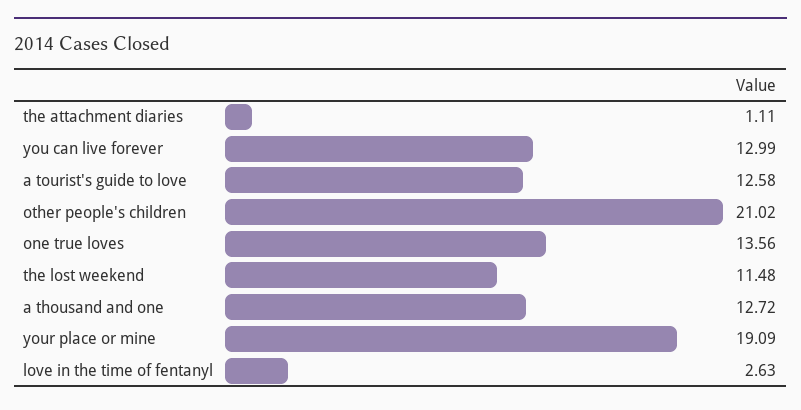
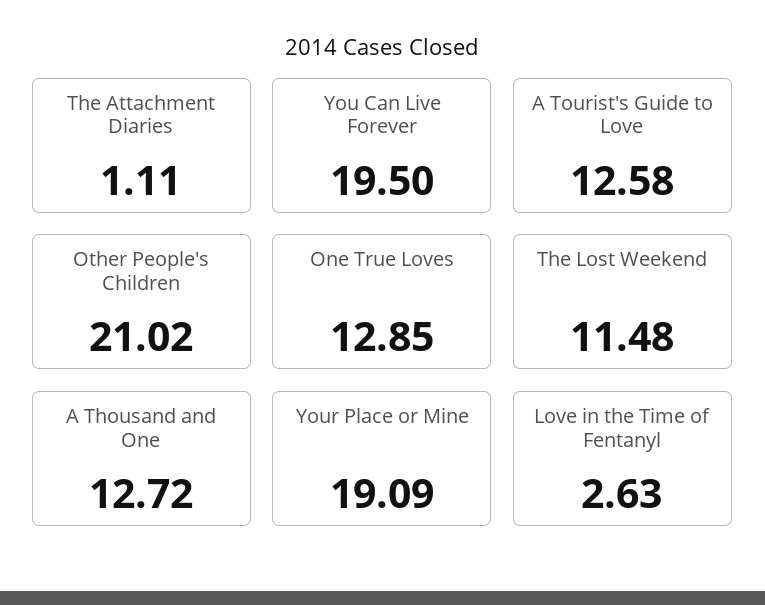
you can live forever: 12.99 -> 19.5
one true loves: 13.56 -> 12.85

